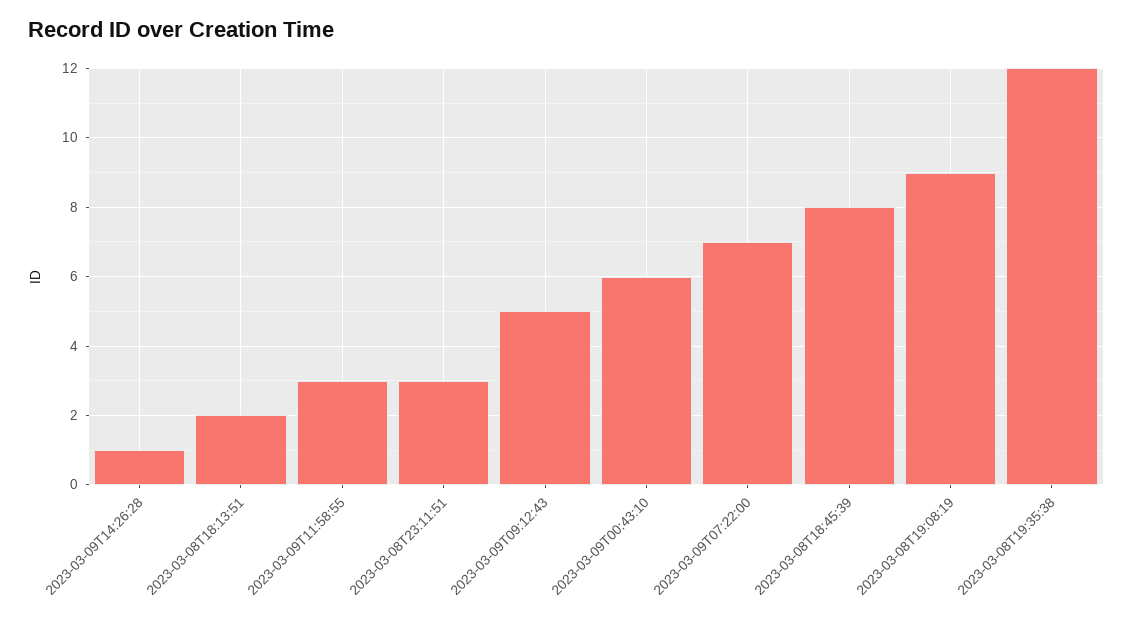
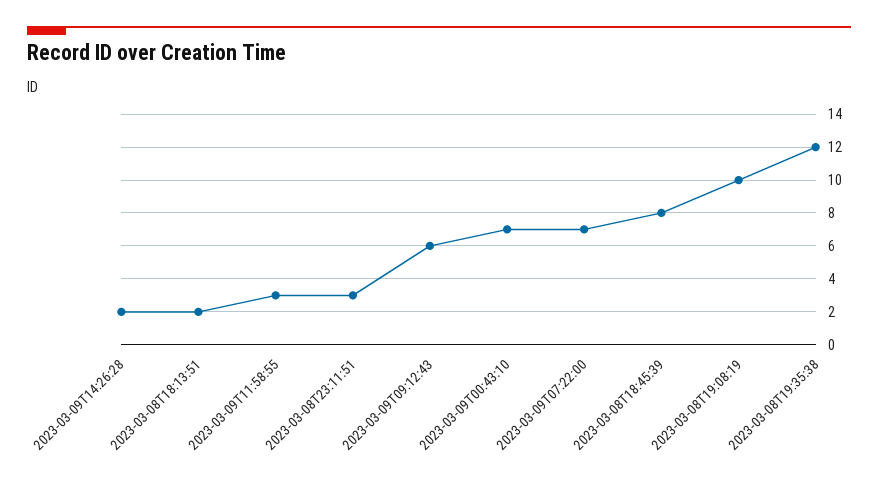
2023-03-09T14:26:28: 1 -> 2
2023-03-09T09:12:43: 5 -> 6
2023-03-09T00:43:10: 6 -> 7
2023-03-08T19:08:19: 9 -> 10

